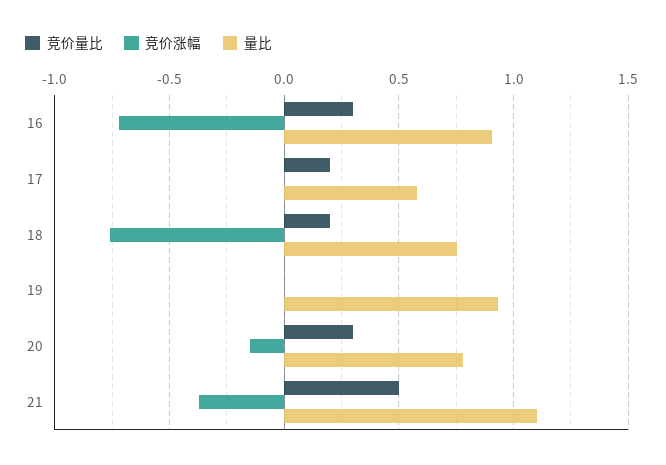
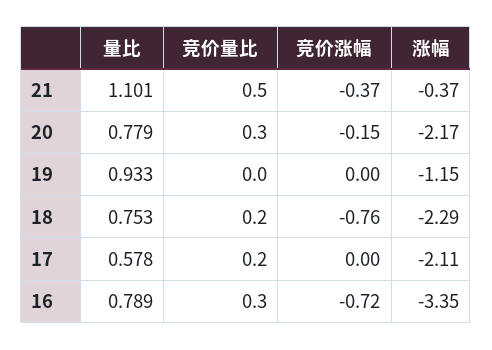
量比, 16: 0.9 -> 0.789
涨幅, 21: none -> -0.37
涨幅, 20: none -> -2.17
涨幅, 19: none -> -1.15
涨幅, 18: none -> -2.29
涨幅, 17: none -> -2.11
涨幅, 16: none -> -3.35

